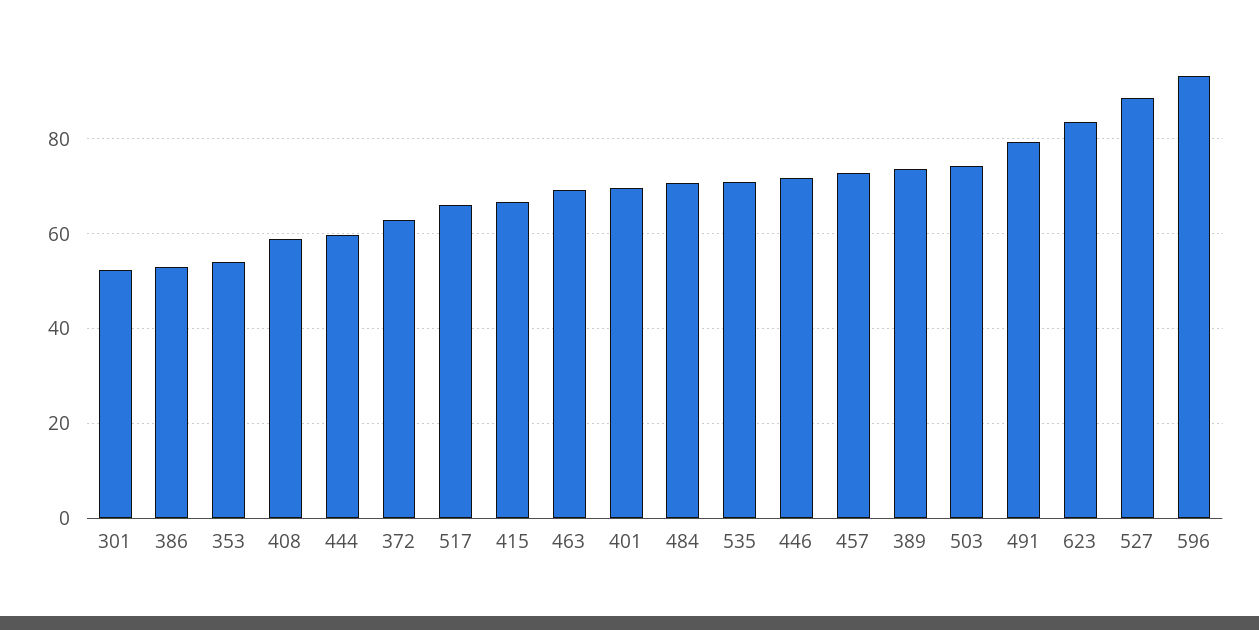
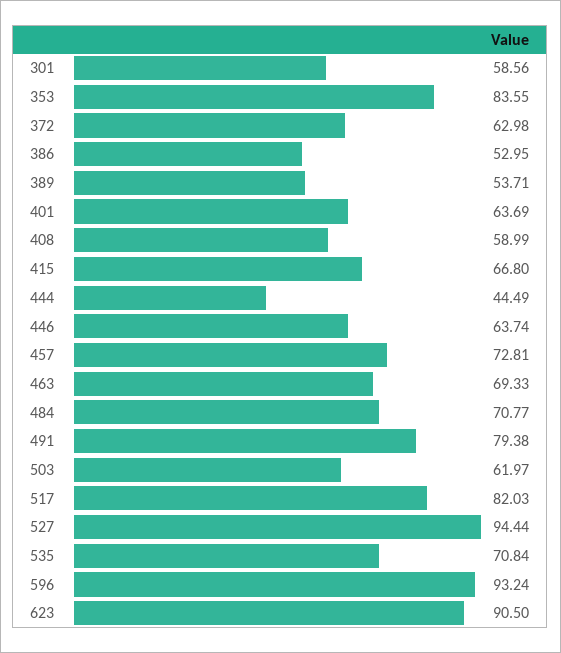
301: 52 -> 58.56
353: 54 -> 83.55
444: 60 -> 44.49
517: 66 -> 82.03
401: 70 -> 63.69
446: 72 -> 63.74
389: 74 -> 53.71
503: 74 -> 61.97
623: 84 -> 90.5
527: 88 -> 94.44

